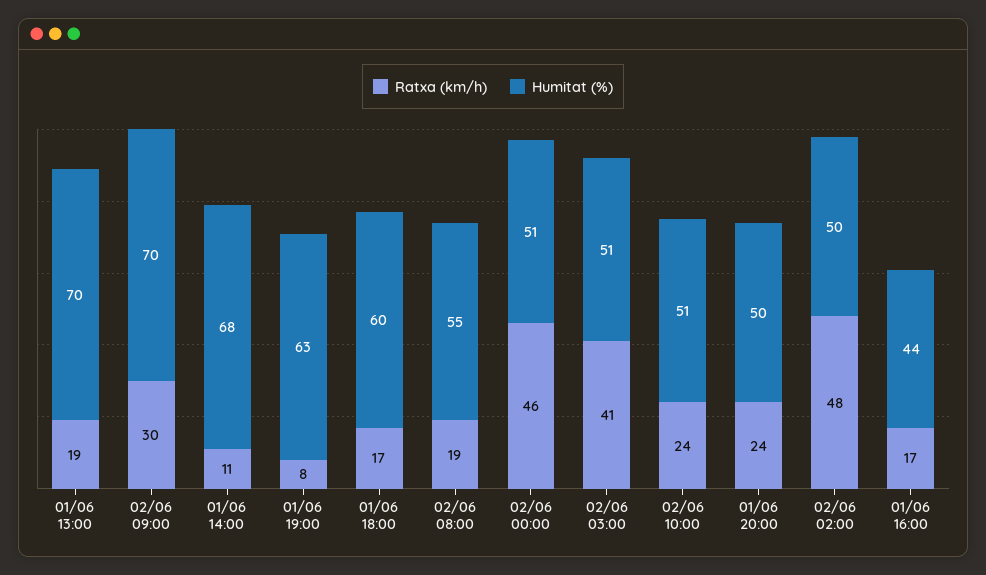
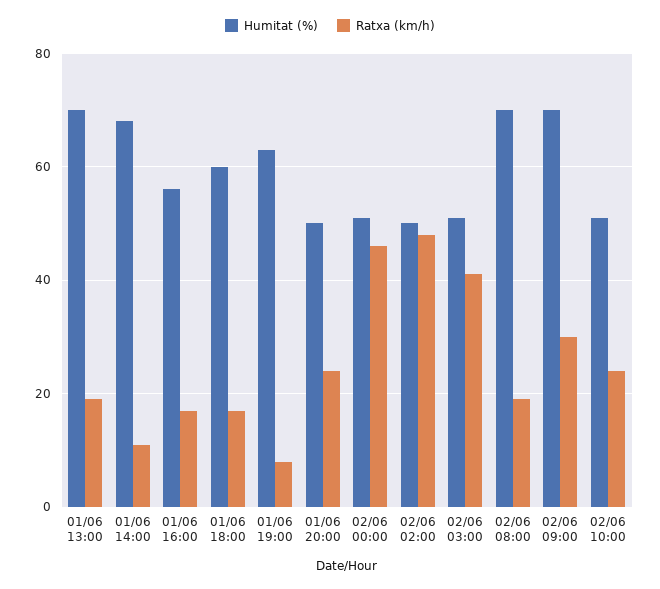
Humitat (%), 02/06 08:00: 55 -> 70
Humitat (%), 01/06 16:00: 44 -> 55

